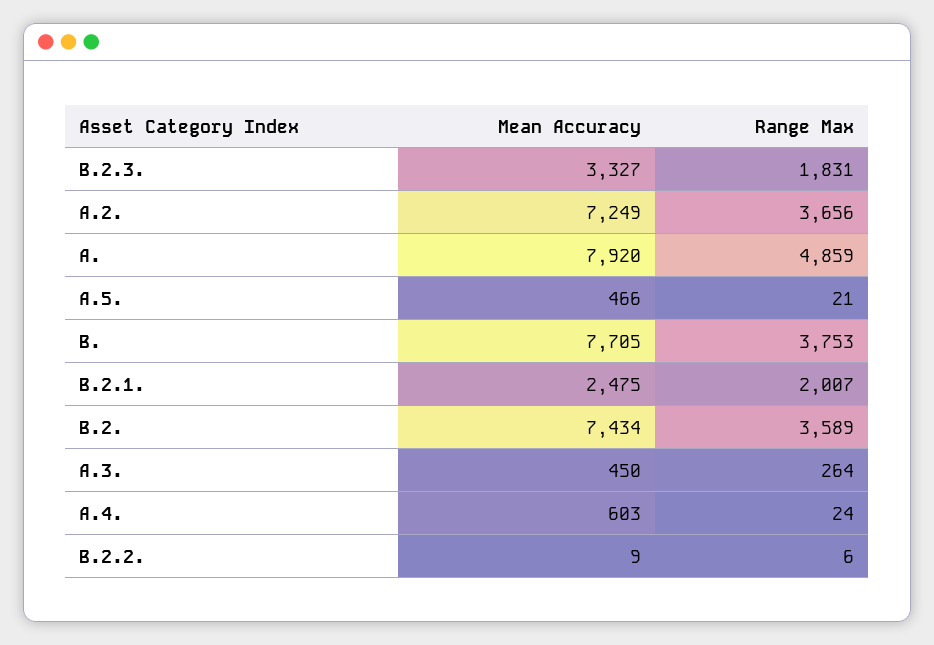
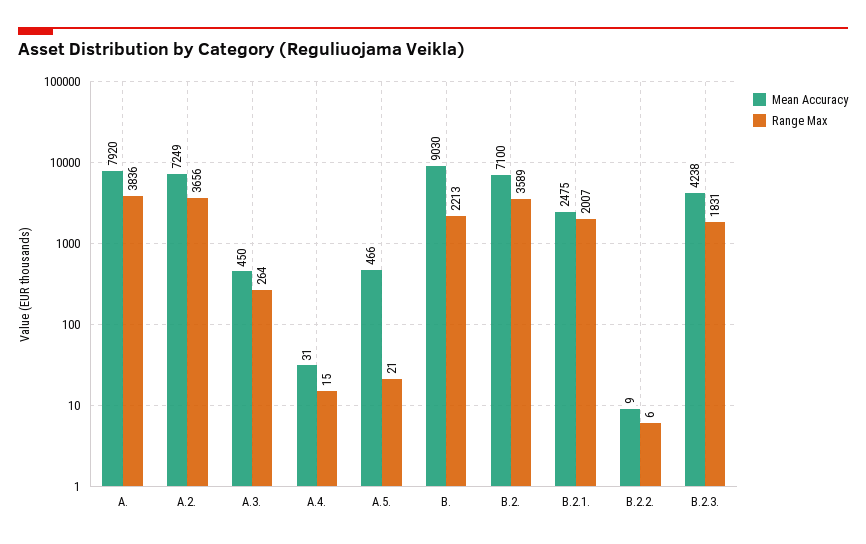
Mean Accuracy, B.2.3.: 3327 -> 4238
Range Max, A.: 4859 -> 3836
Mean Accuracy, B.: 7705 -> 9030
Range Max, B.: 3753 -> 2213
Mean Accuracy, B.2.: 7434 -> 7100
Mean Accuracy, A.4.: 603 -> 31
Range Max, A.4.: 24 -> 15

